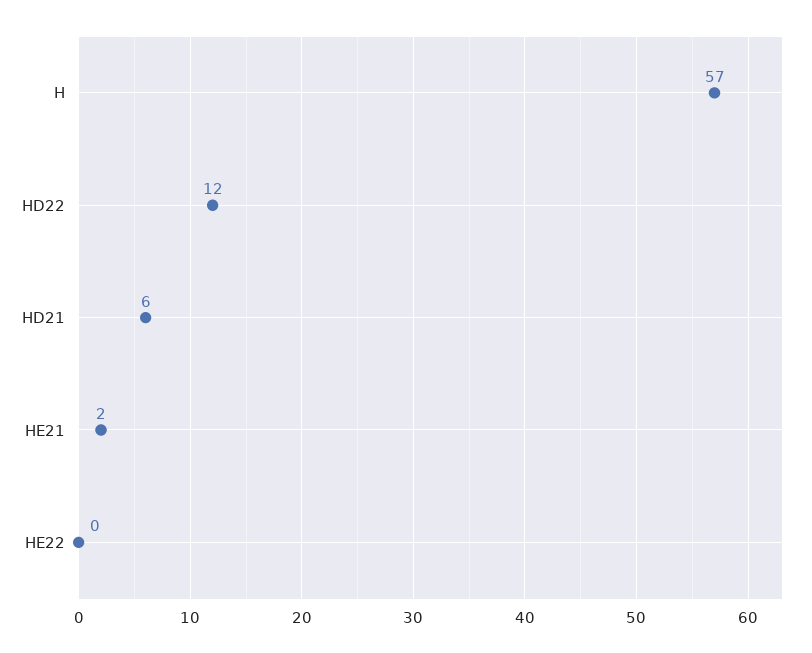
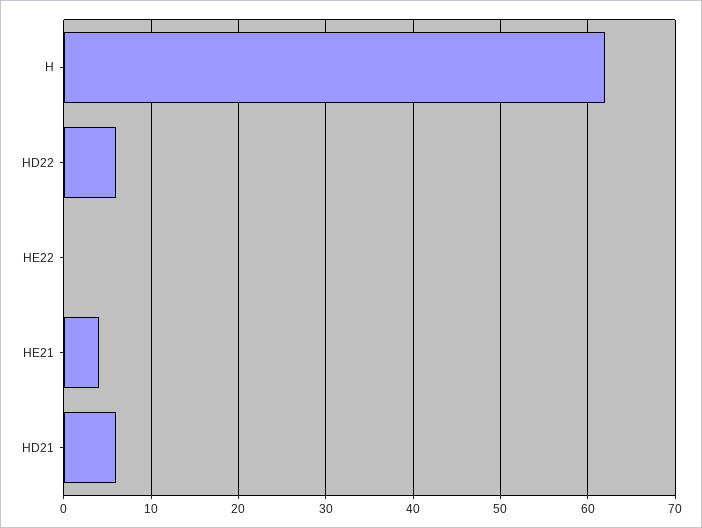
H: 57 -> 62
HD22: 12 -> 6
HE21: 2 -> 4

